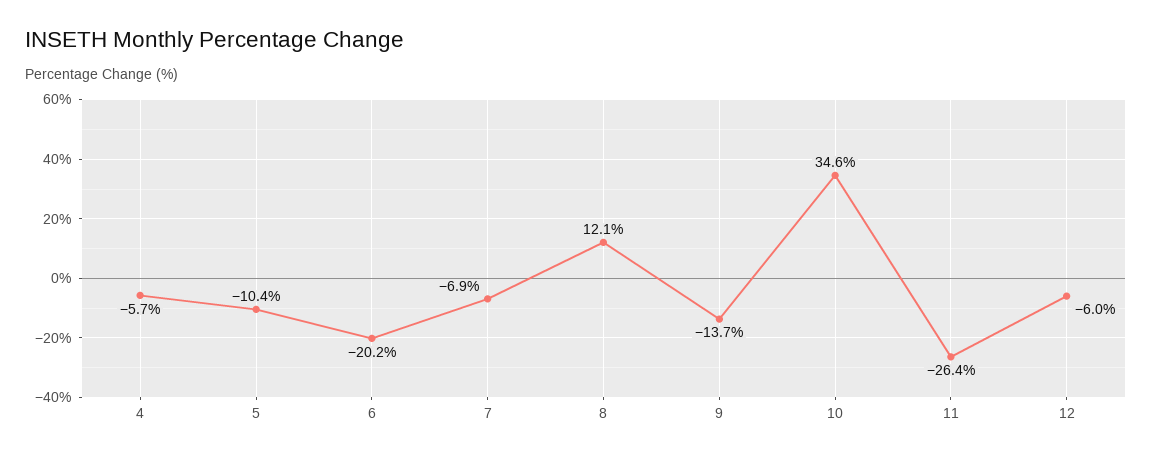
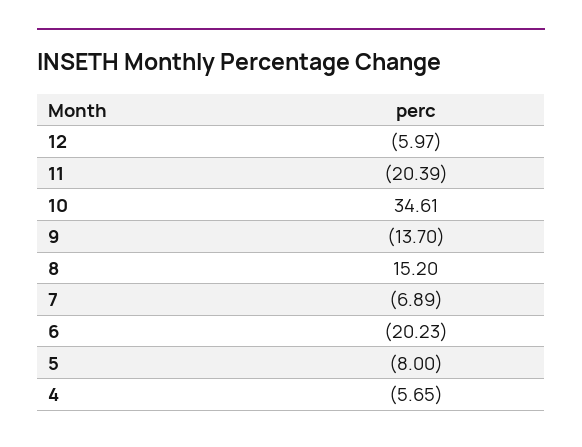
5: -10.4 -> -8
8: 12.1 -> 15.2
11: -26.4 -> -20.39

